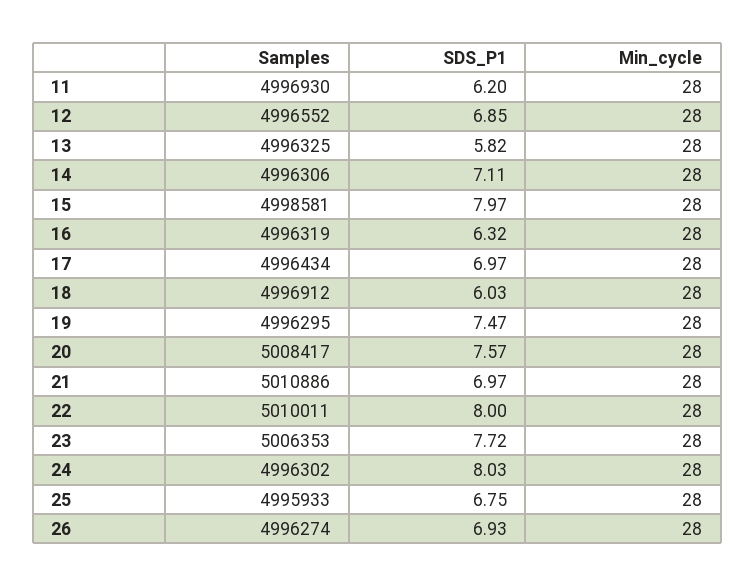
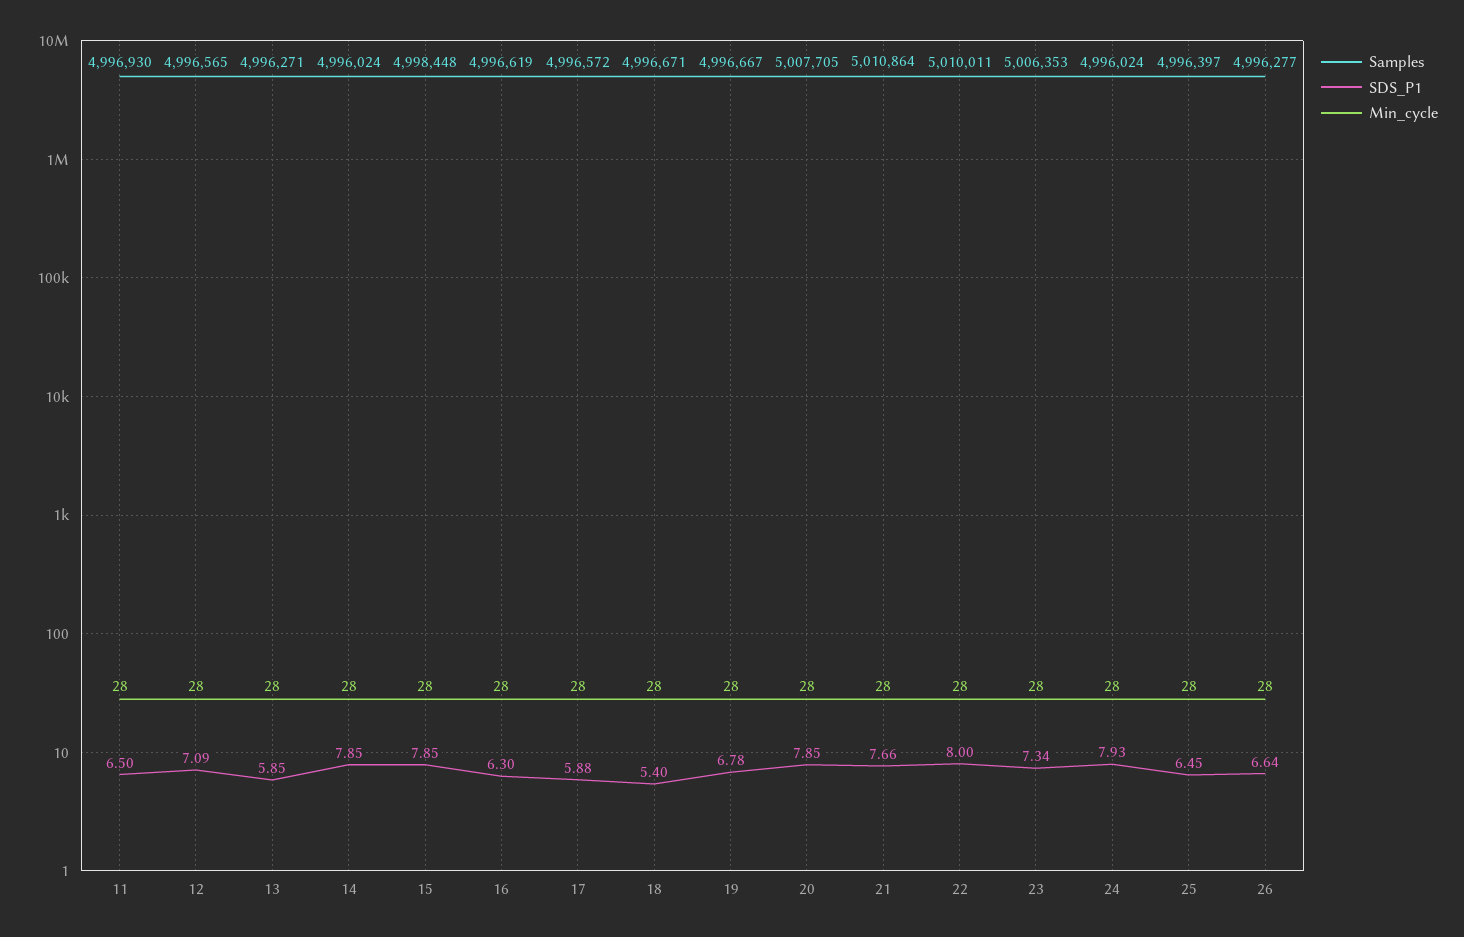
SDS_P1, 11: 6.2 -> 6.5
Samples, 12: 4996552 -> 4996565
SDS_P1, 12: 6.85 -> 7.09
Samples, 13: 4996325 -> 4996271
SDS_P1, 13: 5.82 -> 5.85
Samples, 14: 4996306 -> 4996024
SDS_P1, 14: 7.11 -> 7.85
Samples, 15: 4998581 -> 4998448
SDS_P1, 15: 7.97 -> 7.85
Samples, 16: 4996319 -> 4996619
SDS_P1, 16: 6.32 -> 6.3
Samples, 17: 4996434 -> 4996572
SDS_P1, 17: 6.97 -> 5.88
Samples, 18: 4996912 -> 4996671
SDS_P1, 18: 6.03 -> 5.4
Samples, 19: 4996295 -> 4996667
SDS_P1, 19: 7.47 -> 6.78
Samples, 20: 5008417 -> 5007705
SDS_P1, 20: 7.57 -> 7.85
Samples, 21: 5010886 -> 5010864
SDS_P1, 21: 6.97 -> 7.66
SDS_P1, 23: 7.72 -> 7.34
Samples, 24: 4996302 -> 4996024
SDS_P1, 24: 8.03 -> 7.93
Samples, 25: 4995933 -> 4996397
SDS_P1, 25: 6.75 -> 6.45
Samples, 26: 4996274 -> 4996277
SDS_P1, 26: 6.93 -> 6.64

